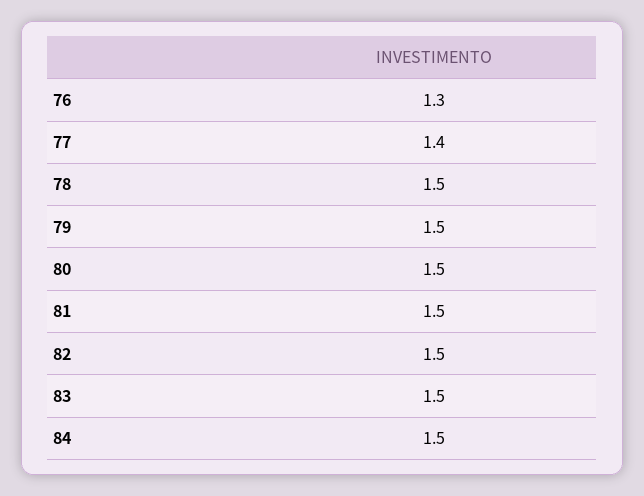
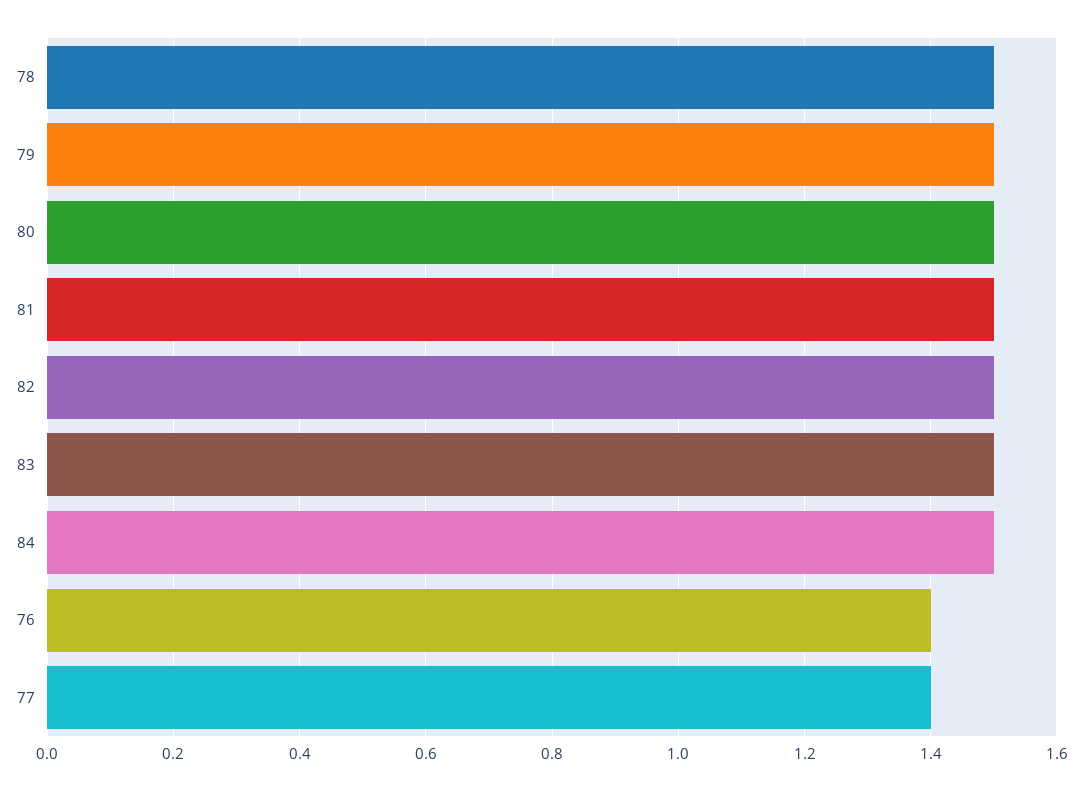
76: 1.3 -> 1.4

